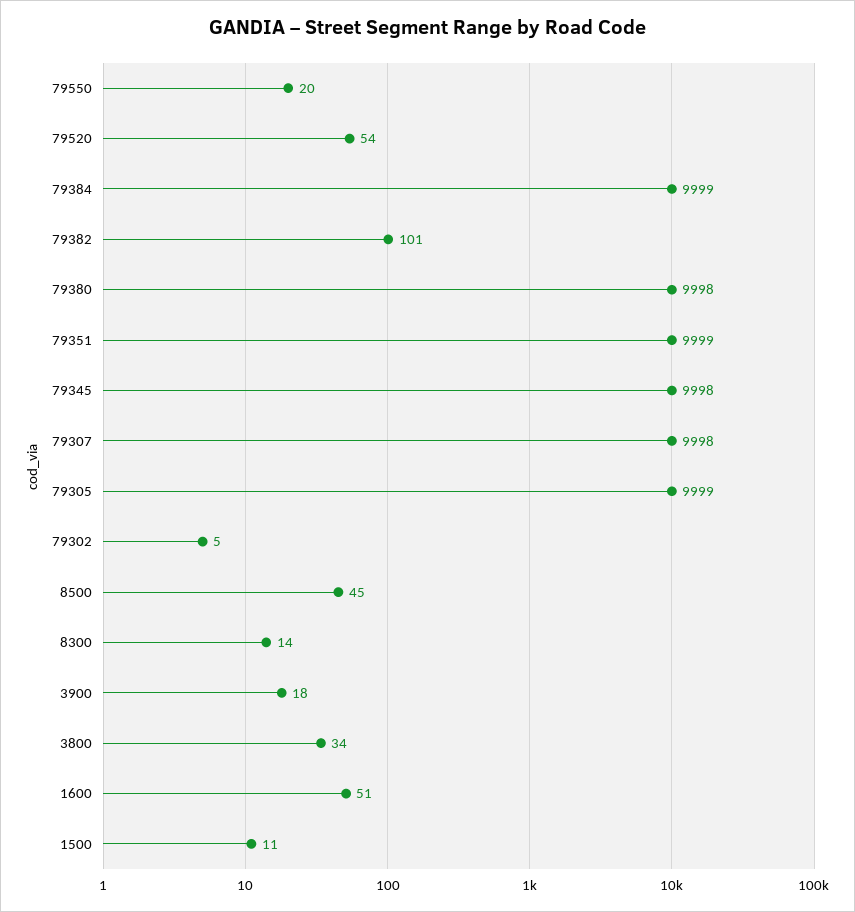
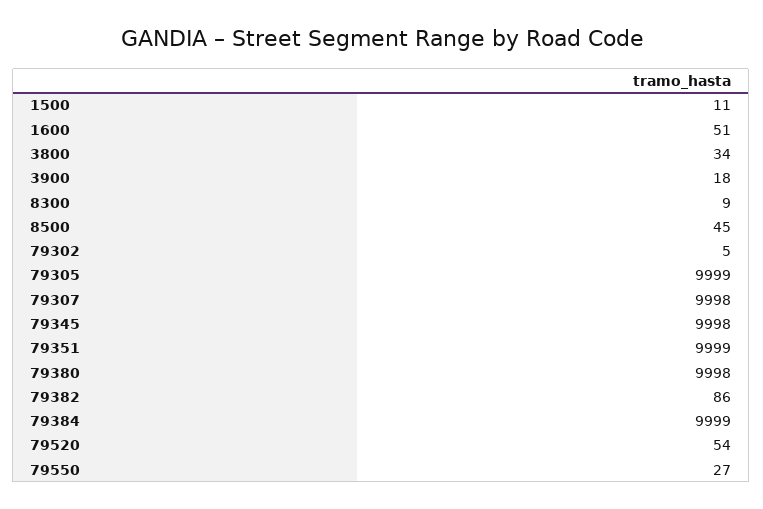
79550: 20 -> 27
79382: 101 -> 86
8300: 14 -> 9

